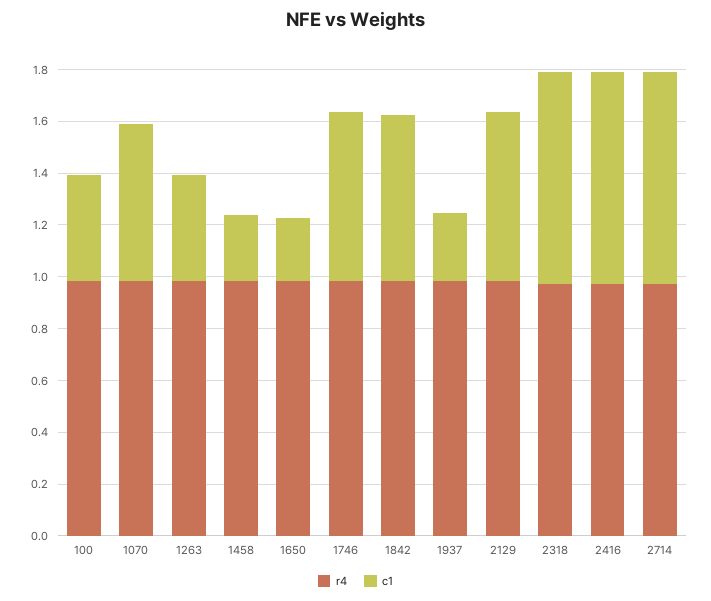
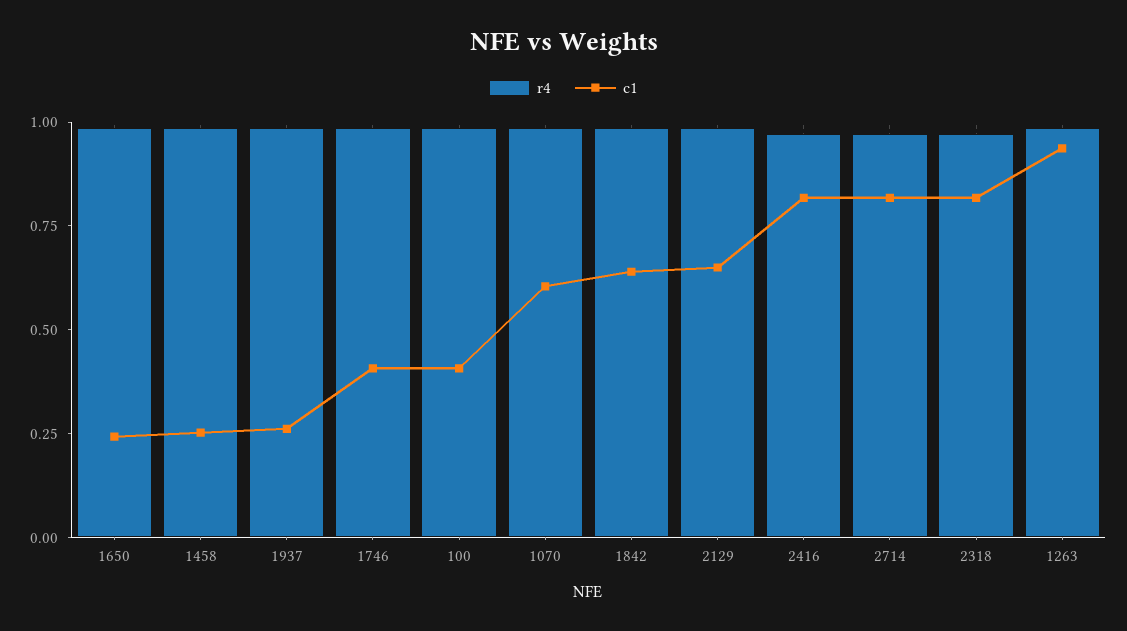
c1, 1263: 0.4 -> 0.95
c1, 1746: 0.65 -> 0.4

